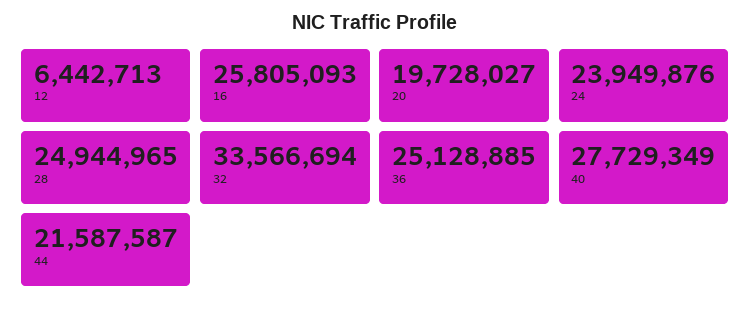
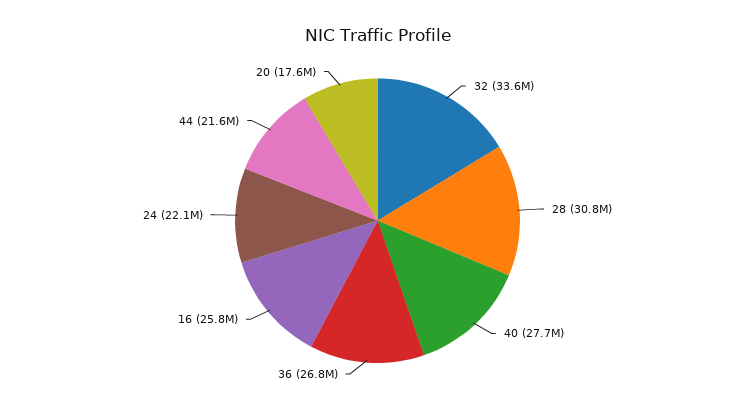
12: 6442713 -> none
20: 19728027 -> 17600000
24: 23949876 -> 22100000
28: 24944965 -> 30800000
36: 25128885 -> 26800000

